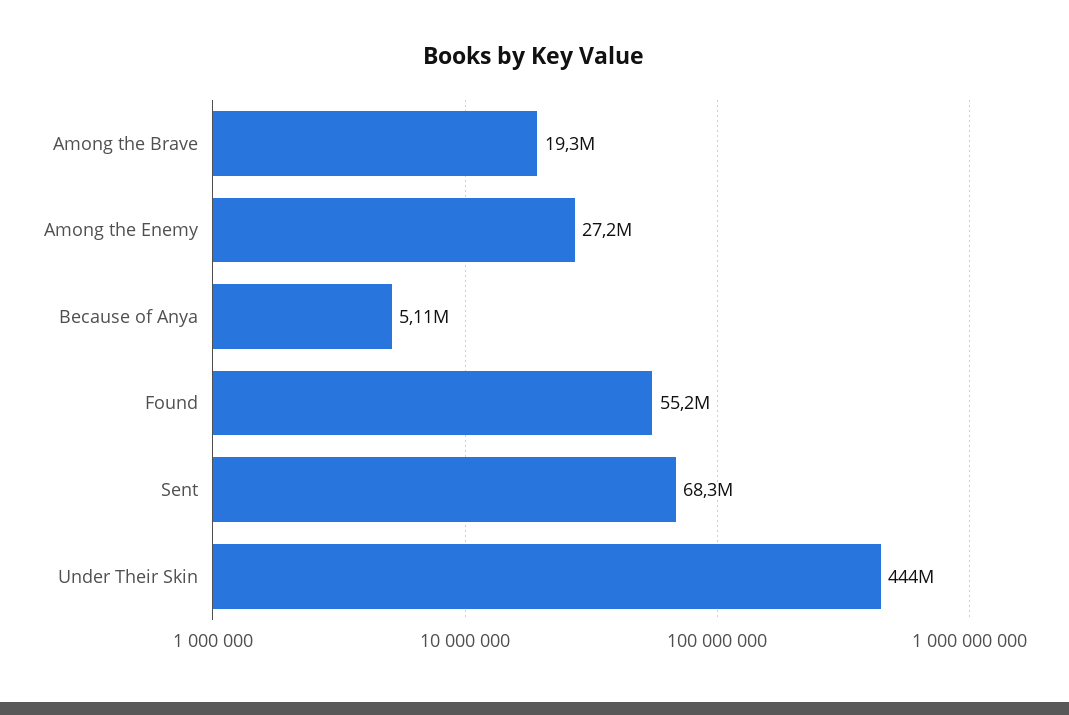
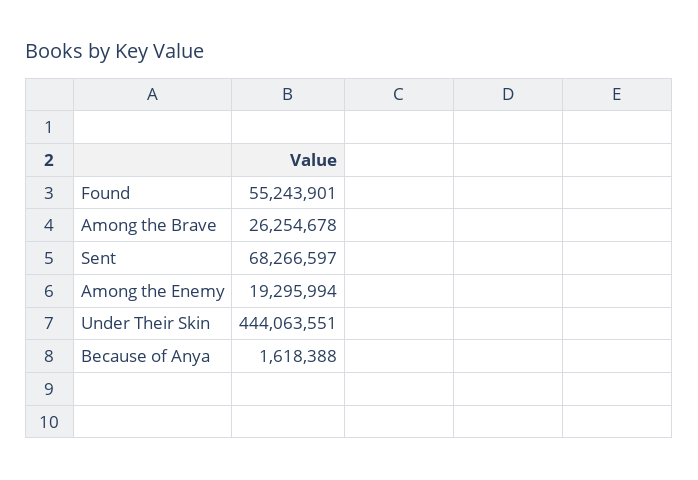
Among the Brave: 19300000 -> 26254678
Among the Enemy: 27200000 -> 19295994
Because of Anya: 5110000 -> 1618388

